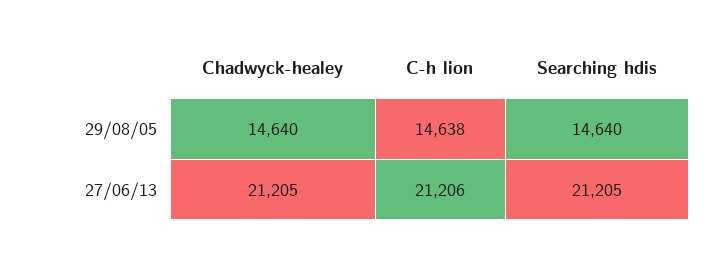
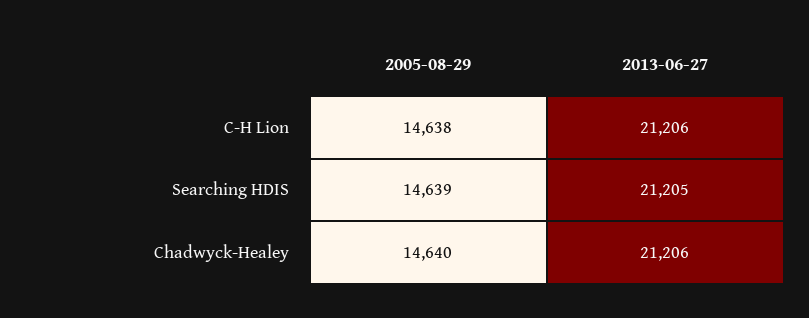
Searching hdis, 29/08/05: 14640 -> 14639
Chadwyck-healey, 27/06/13: 21205 -> 21206

